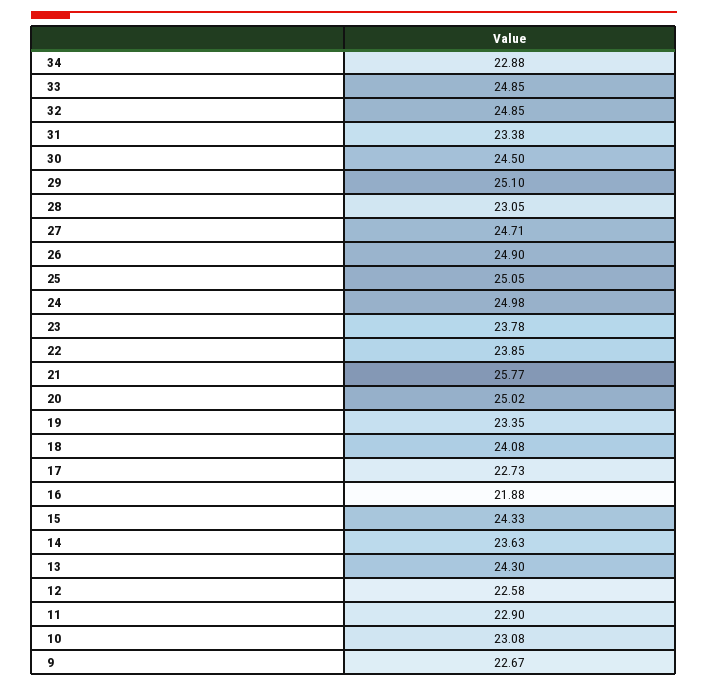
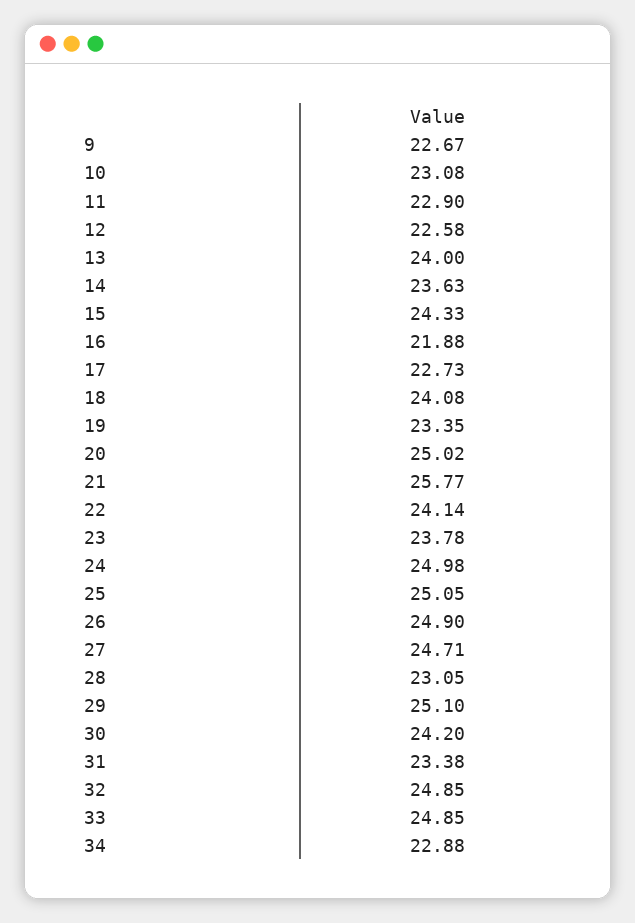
30: 24.5 -> 24.2
22: 23.85 -> 24.14
13: 24.3 -> 24

